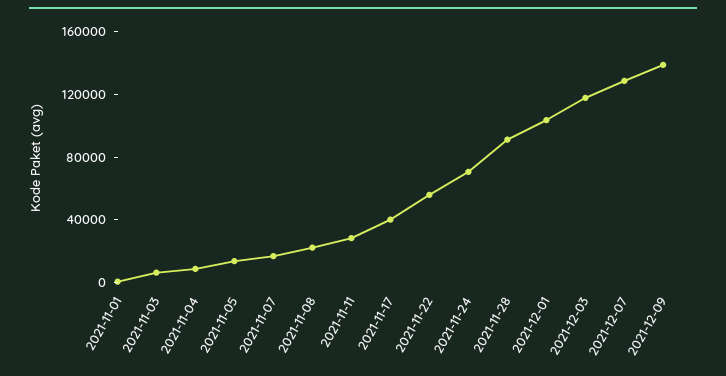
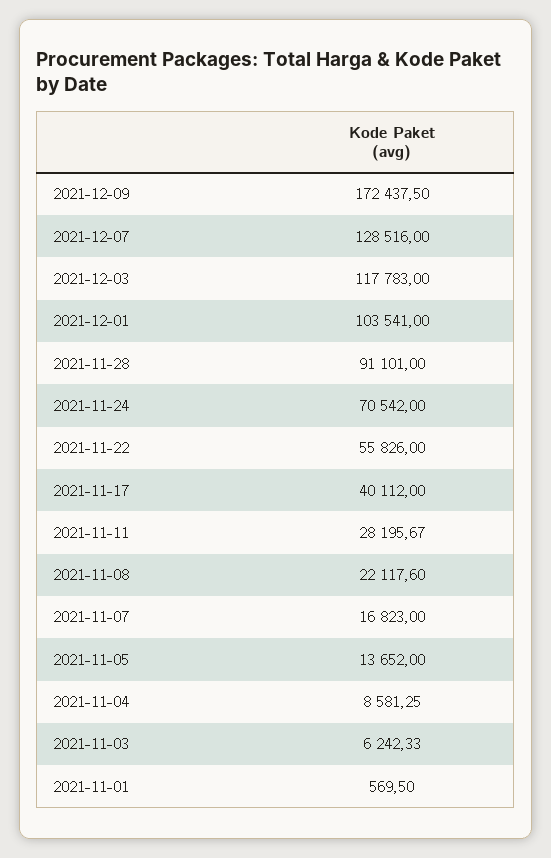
2021-12-09: 140000 -> 172437.5

